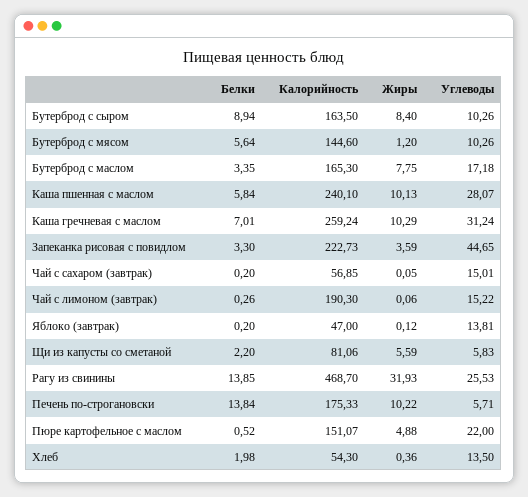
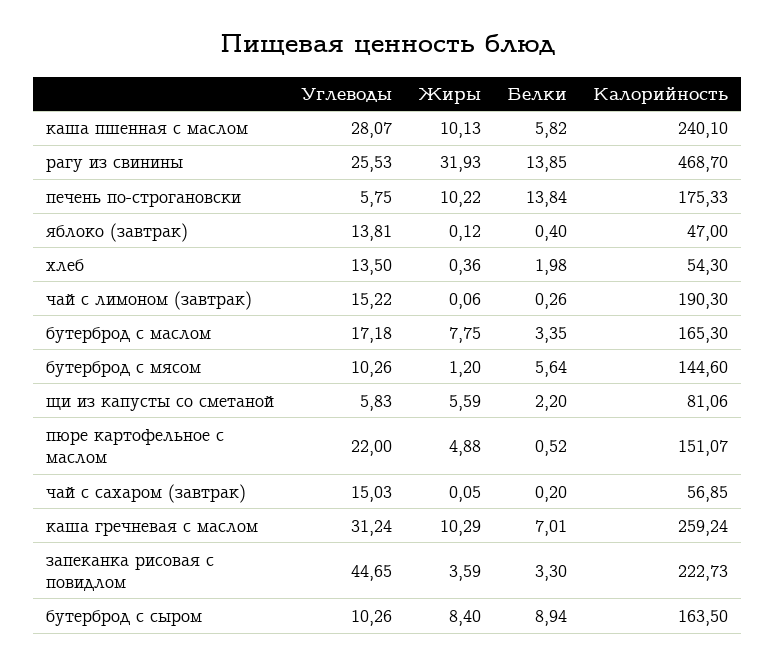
Белки, Каша пшенная с маслом: 5.84 -> 5.82
Углеводы, Чай с сахаром (завтрак): 15.01 -> 15.03
Белки, Яблоко (завтрак): 0.2 -> 0.4
Углеводы, Печень по-строгановски: 5.71 -> 5.75

